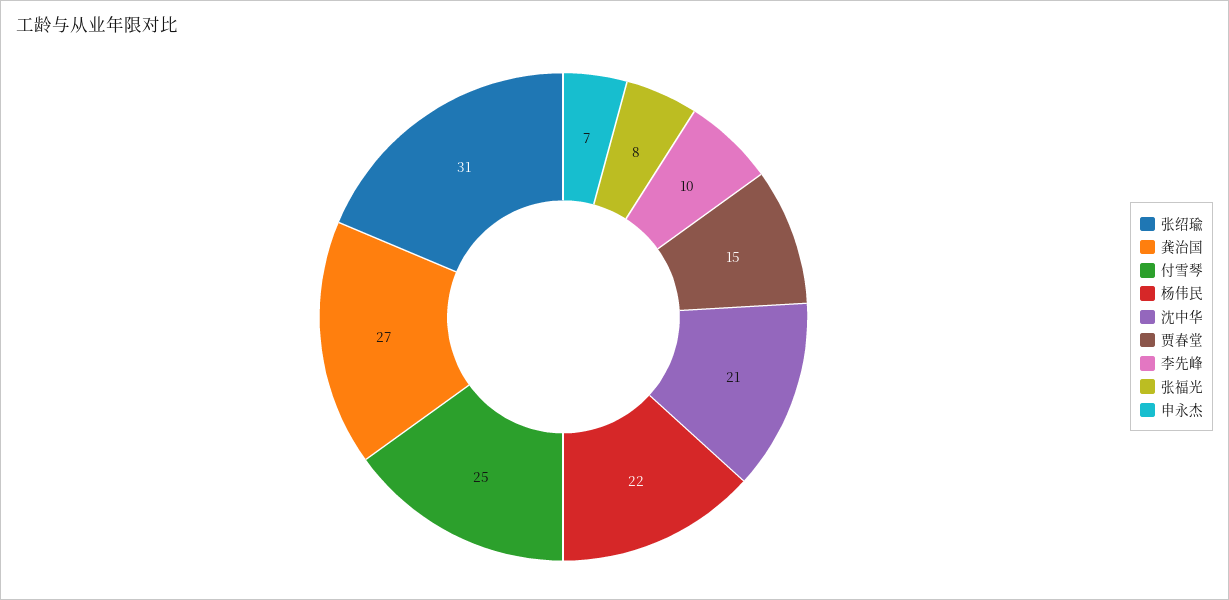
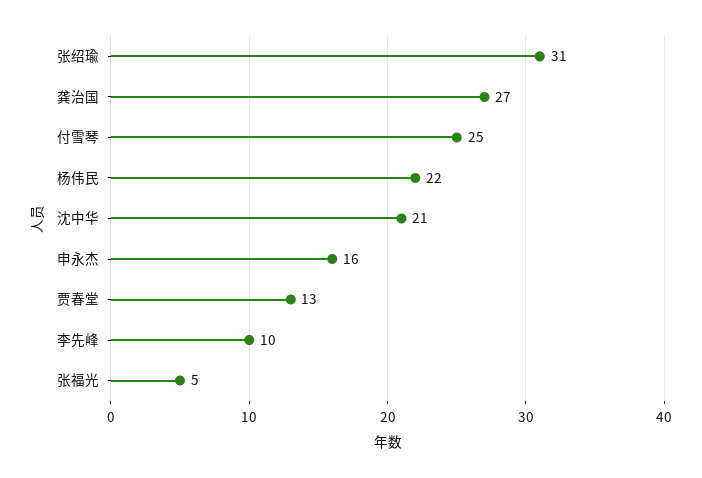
贾春堂: 15 -> 13
张福光: 8 -> 5
申永杰: 7 -> 16

